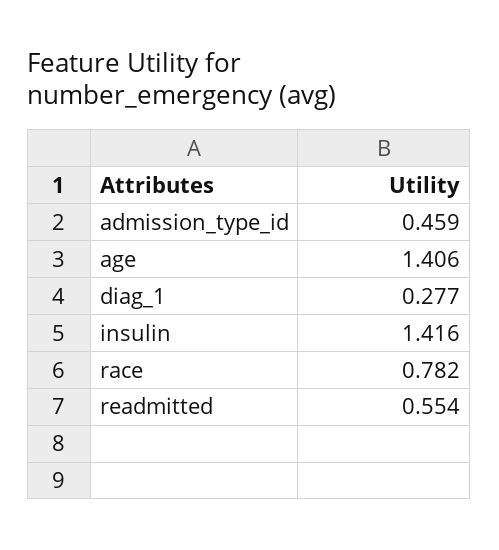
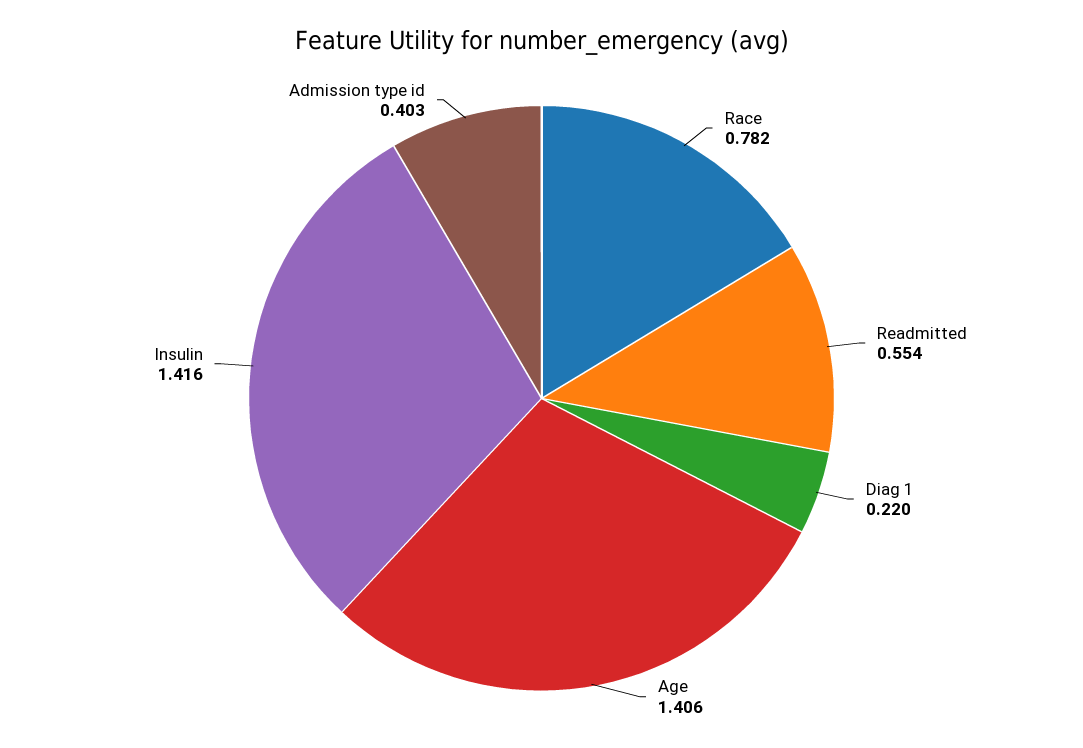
admission_type_id: 0.459 -> 0.403
diag_1: 0.277 -> 0.22

